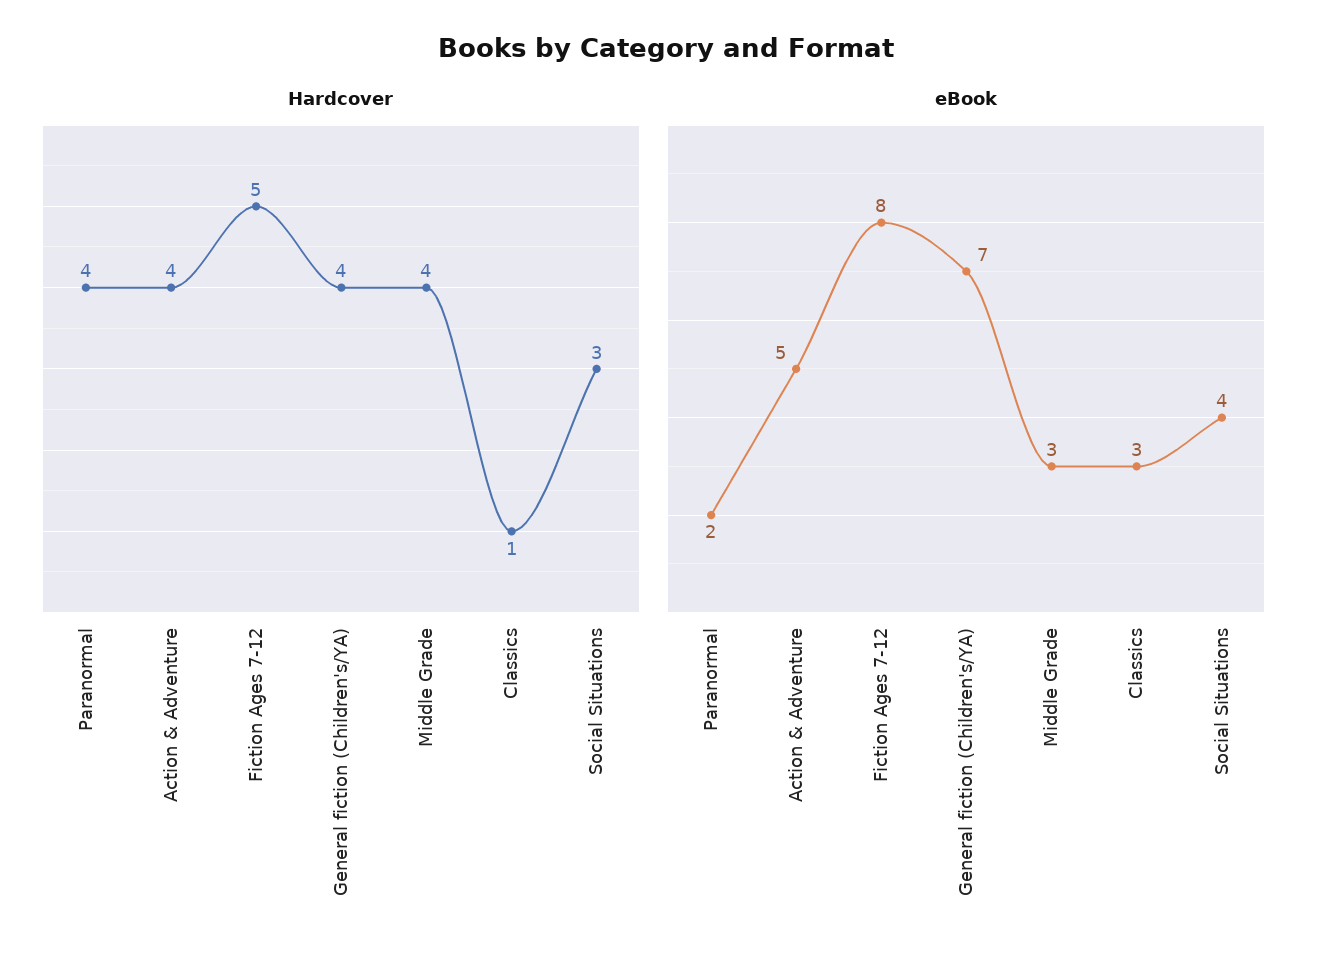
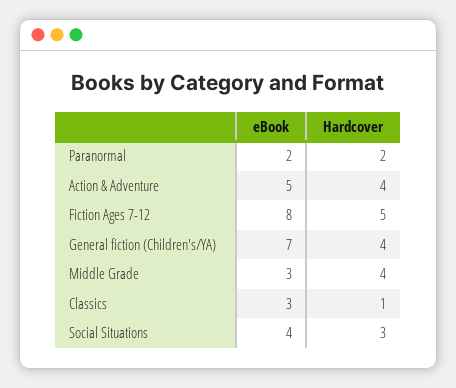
Hardcover, Paranormal: 4 -> 2

